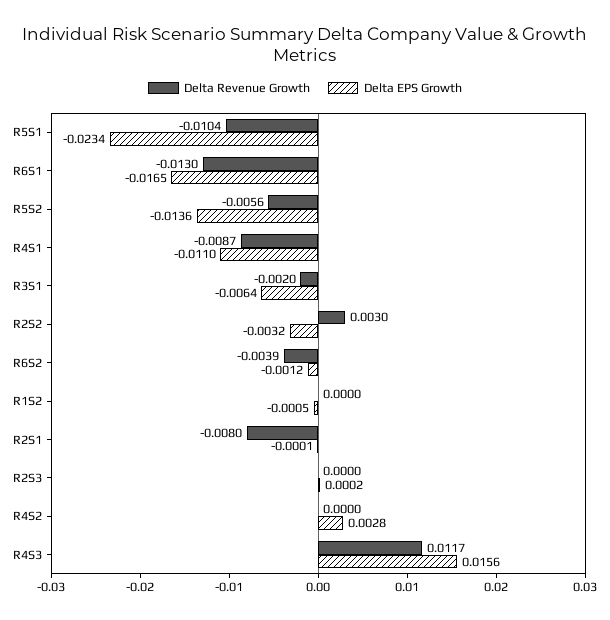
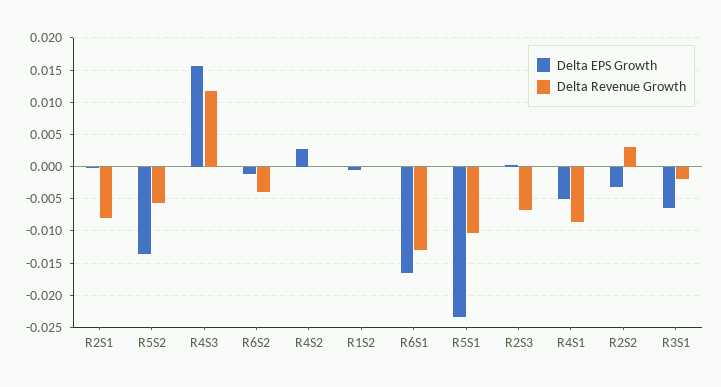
Delta EPS Growth, R4S1: -0.011 -> -0.005
Delta Revenue Growth, R2S3: 0 -> -0.007

